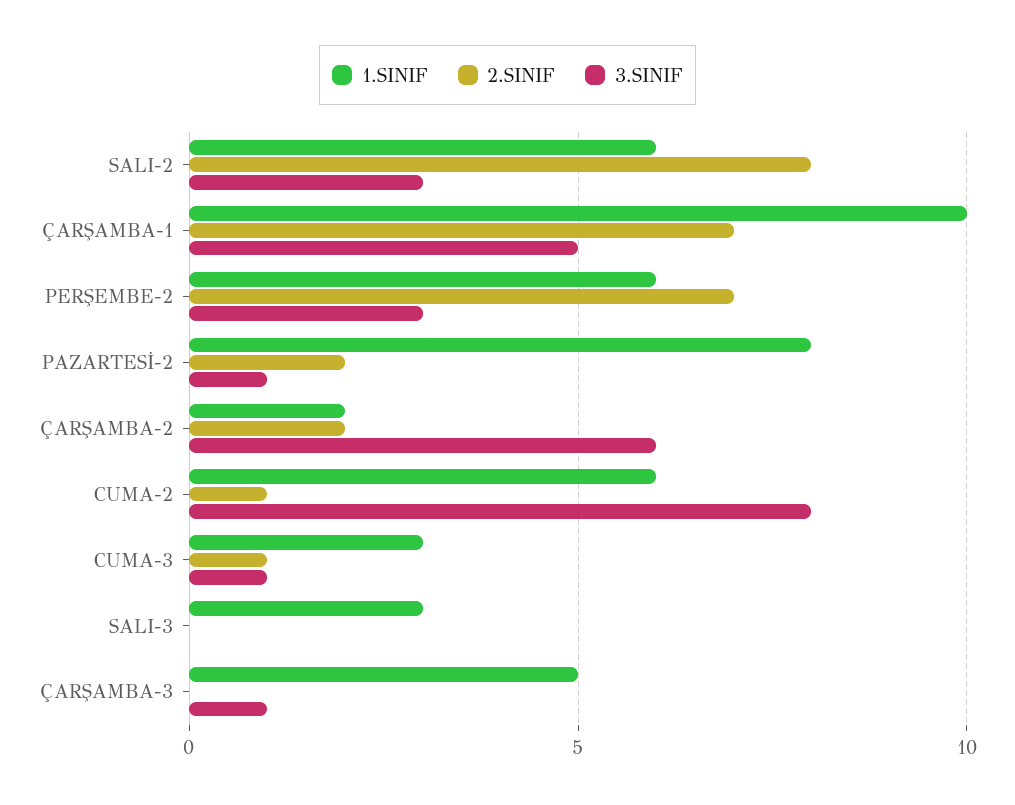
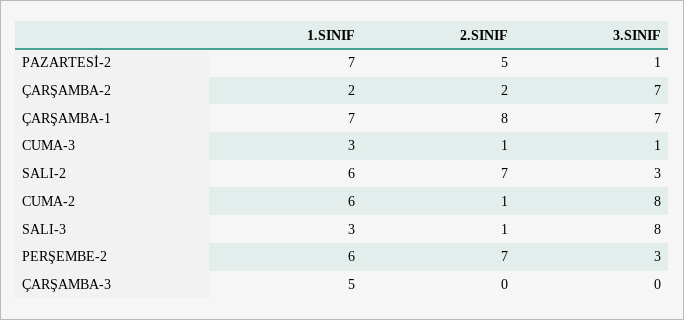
2.SINIF, SALI-2: 8 -> 7
1.SINIF, ÇARŞAMBA-1: 10 -> 7
2.SINIF, ÇARŞAMBA-1: 7 -> 8
3.SINIF, ÇARŞAMBA-1: 5 -> 7
1.SINIF, PAZARTESİ-2: 8 -> 7
2.SINIF, PAZARTESİ-2: 2 -> 5
3.SINIF, ÇARŞAMBA-2: 6 -> 7
2.SINIF, SALI-3: 0 -> 1
3.SINIF, SALI-3: 0 -> 8
3.SINIF, ÇARŞAMBA-3: 1 -> 0

